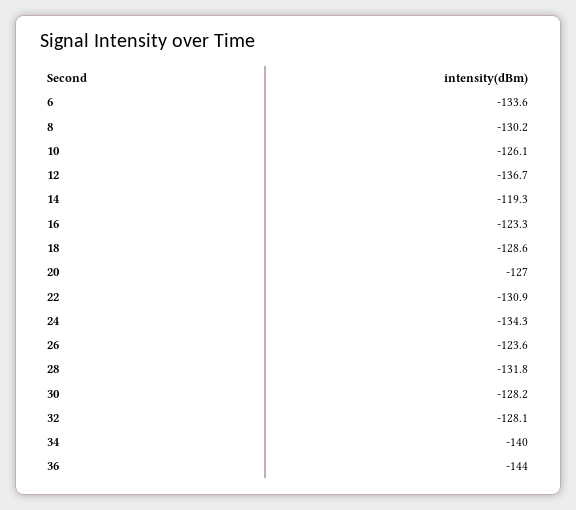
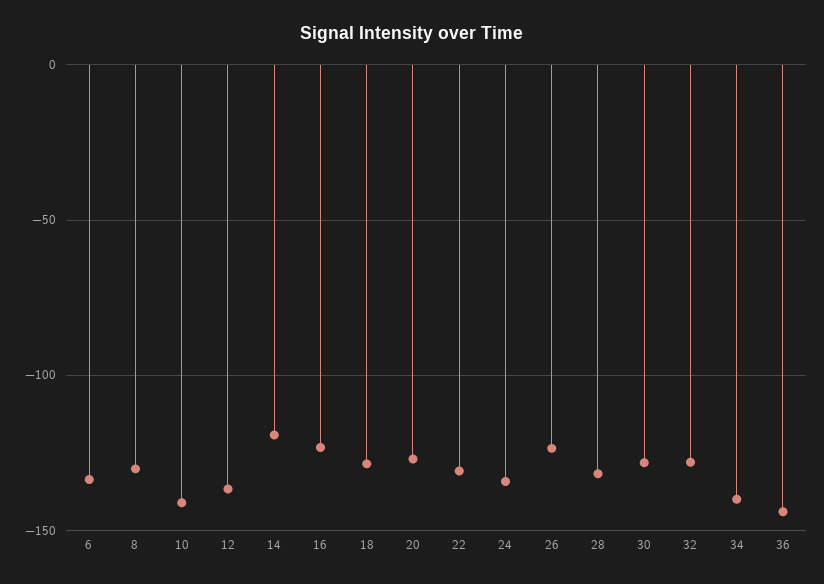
10: -126.1 -> -140

